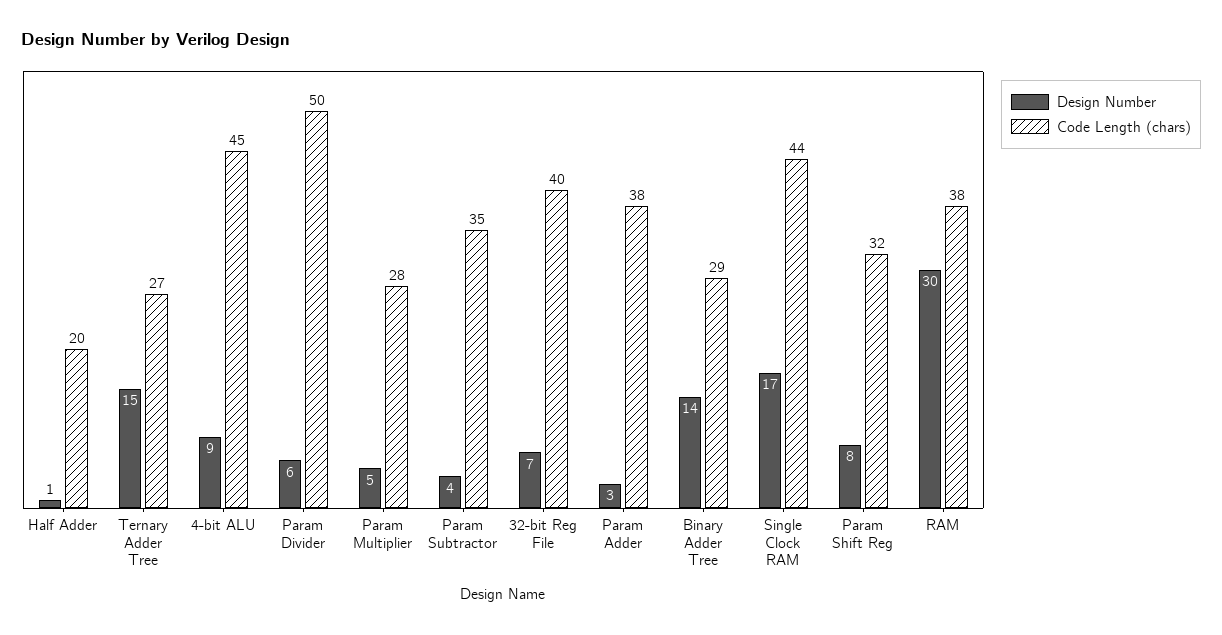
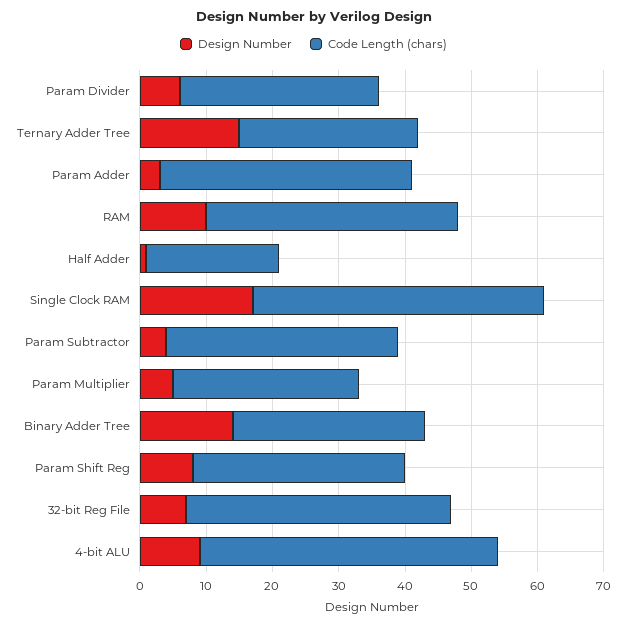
Code Length (chars), Param Divider: 50 -> 30
Design Number, RAM: 30 -> 10

